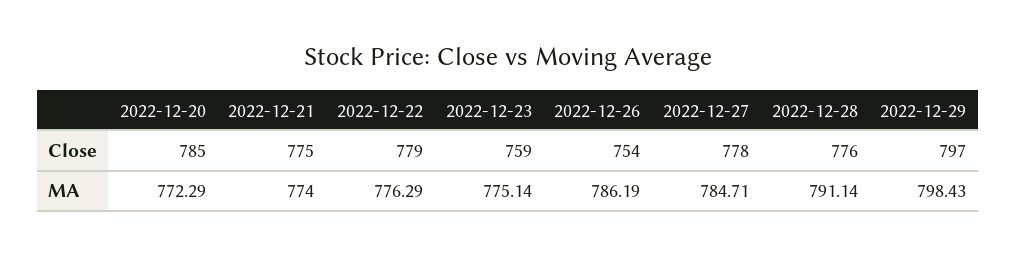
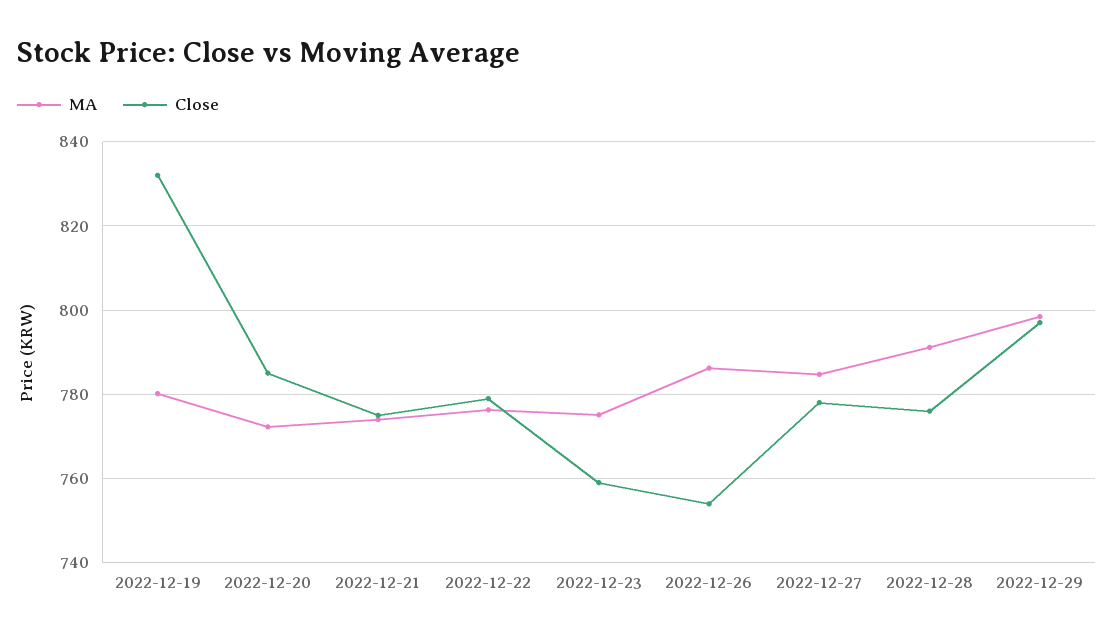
MA, 2022-12-19: none -> 780
Close, 2022-12-19: none -> 832

